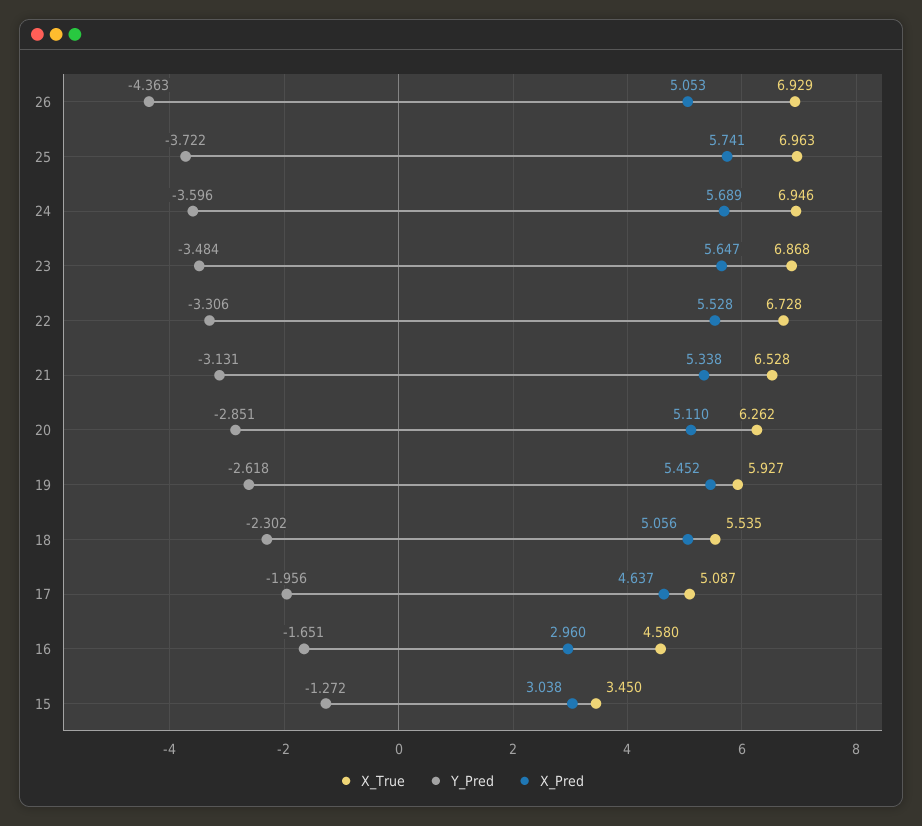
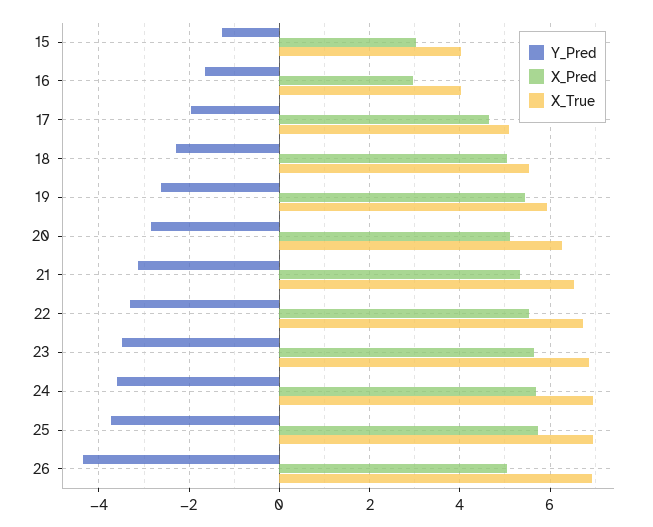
X_True, 16: 4.58 -> 4
X_True, 15: 3.45 -> 4

